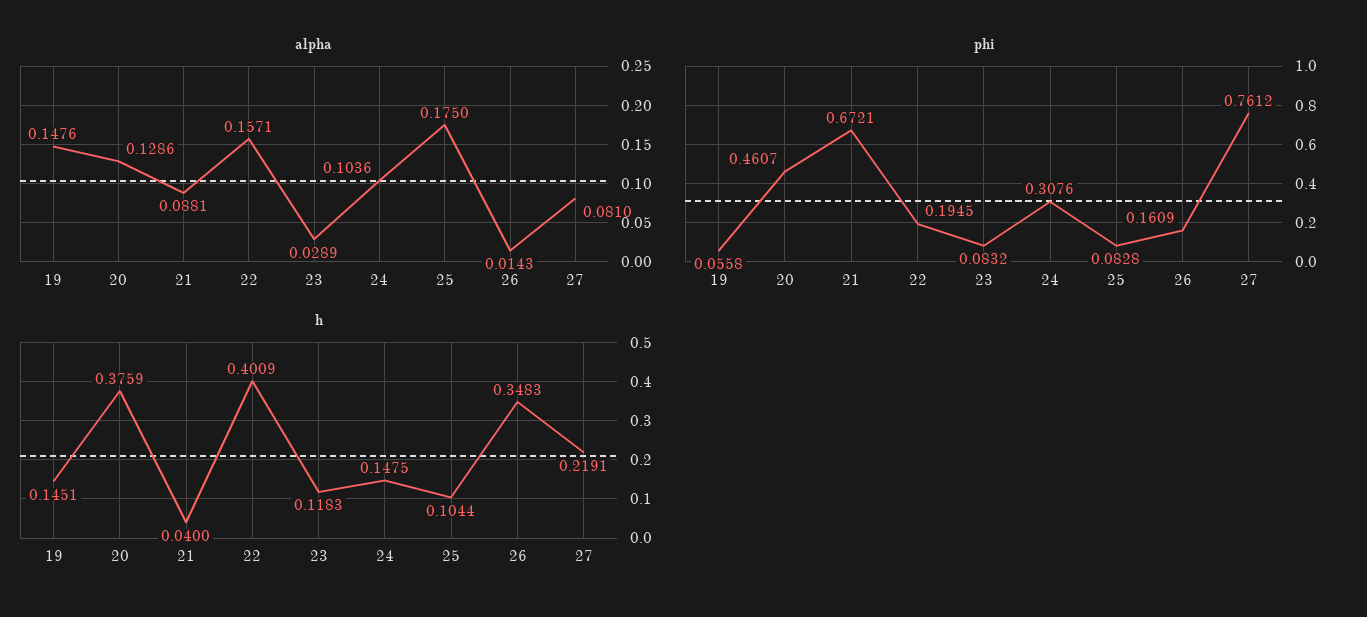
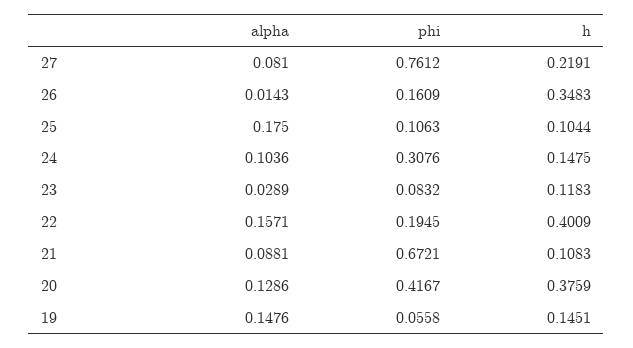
phi, 20: 0.4607 -> 0.4167
phi, 25: 0.0828 -> 0.1063
h, 21: 0.04 -> 0.1083

